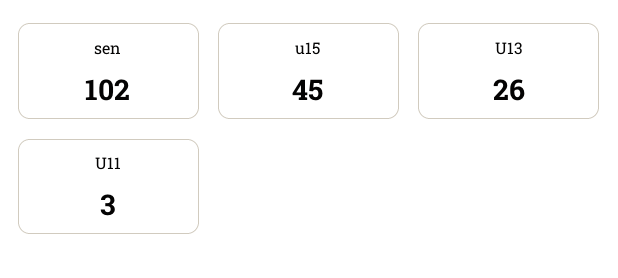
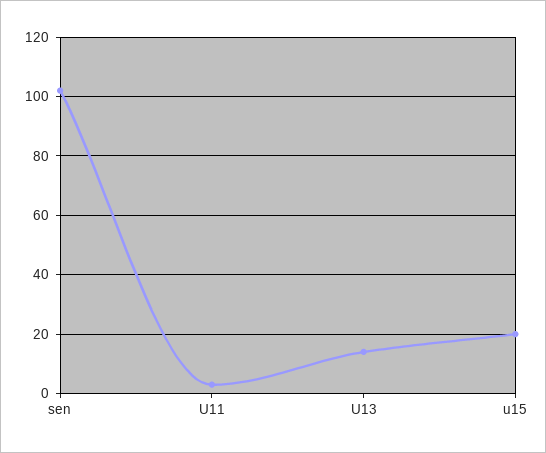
u15: 45 -> 20
U13: 26 -> 15

